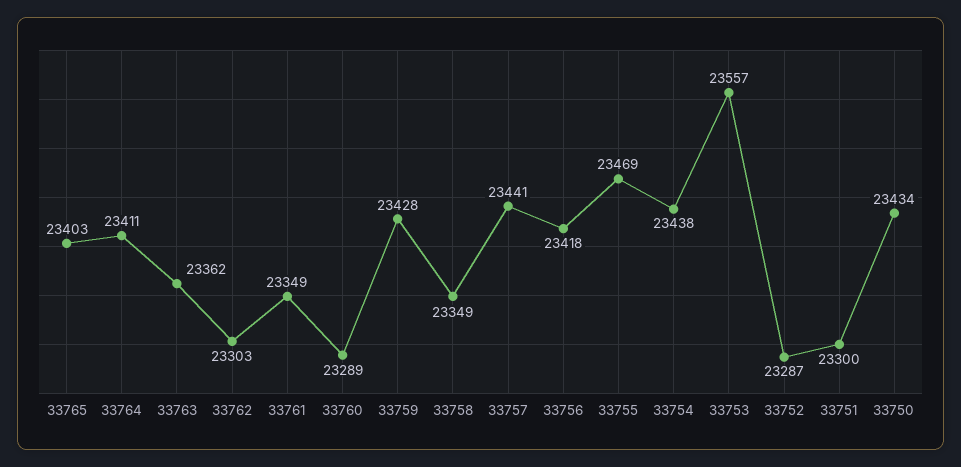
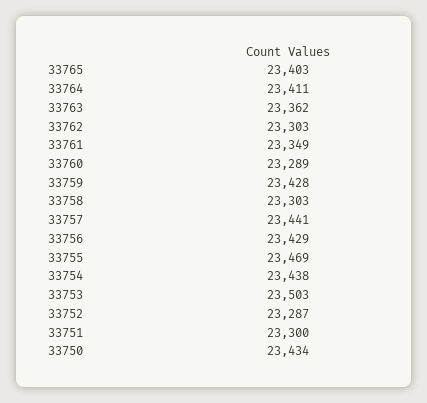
33758: 23349 -> 23303
33756: 23418 -> 23429
33753: 23557 -> 23503

